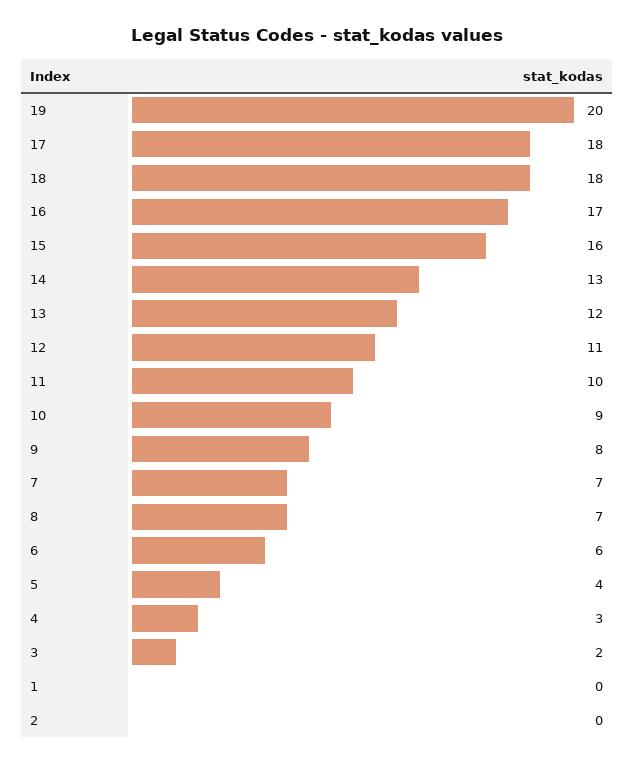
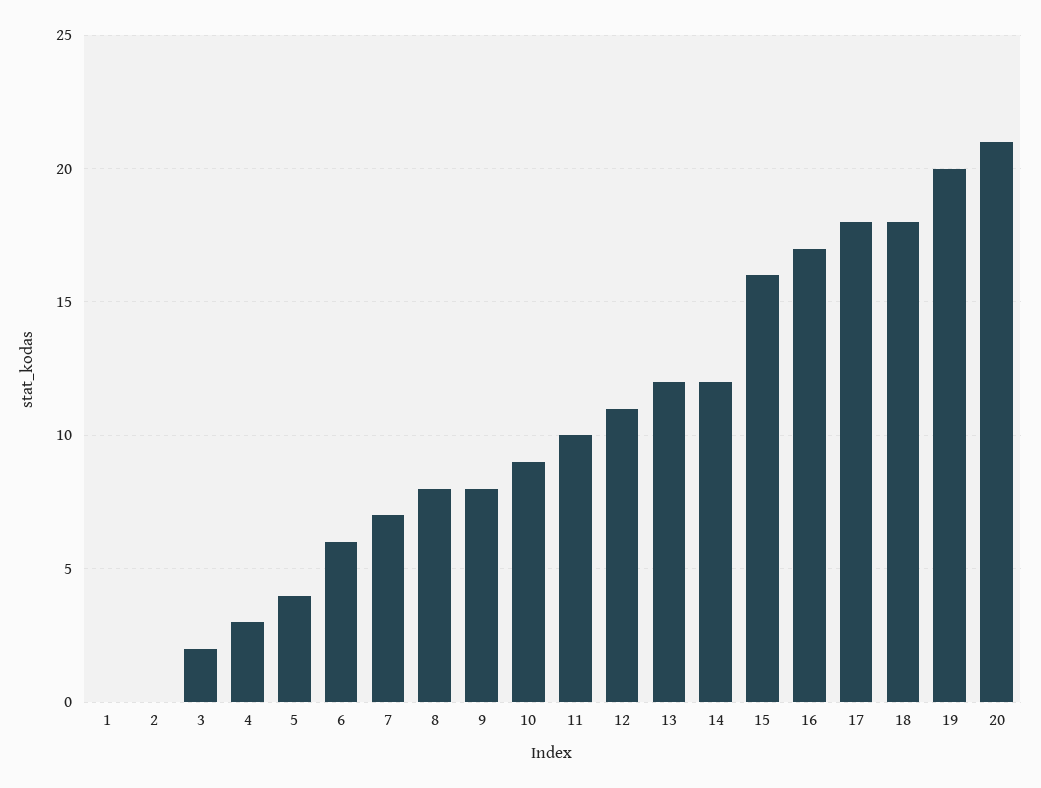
14: 13 -> 12
8: 7 -> 8
20: none -> 21

